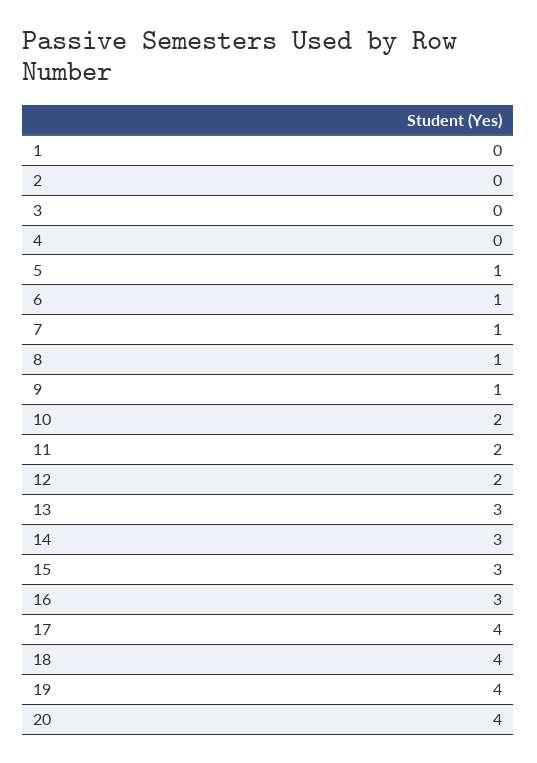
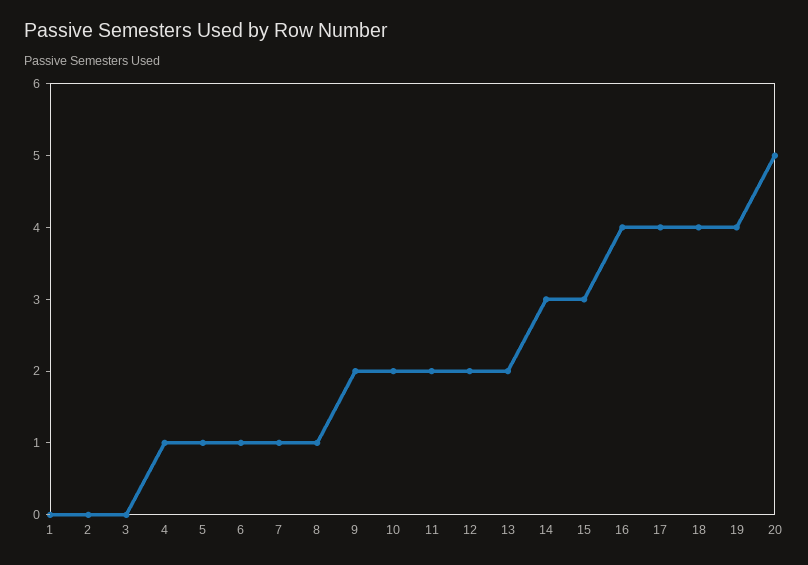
4: 0 -> 1
9: 1 -> 2
13: 3 -> 2
16: 3 -> 4
20: 4 -> 5

